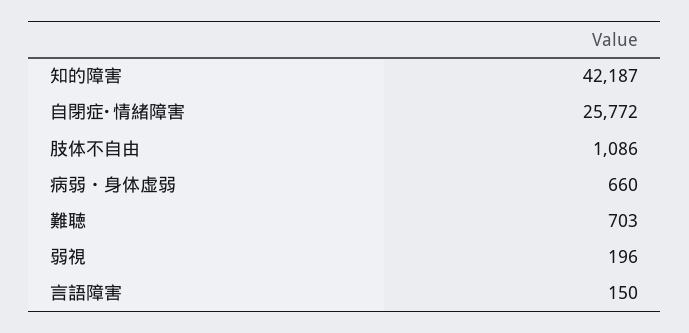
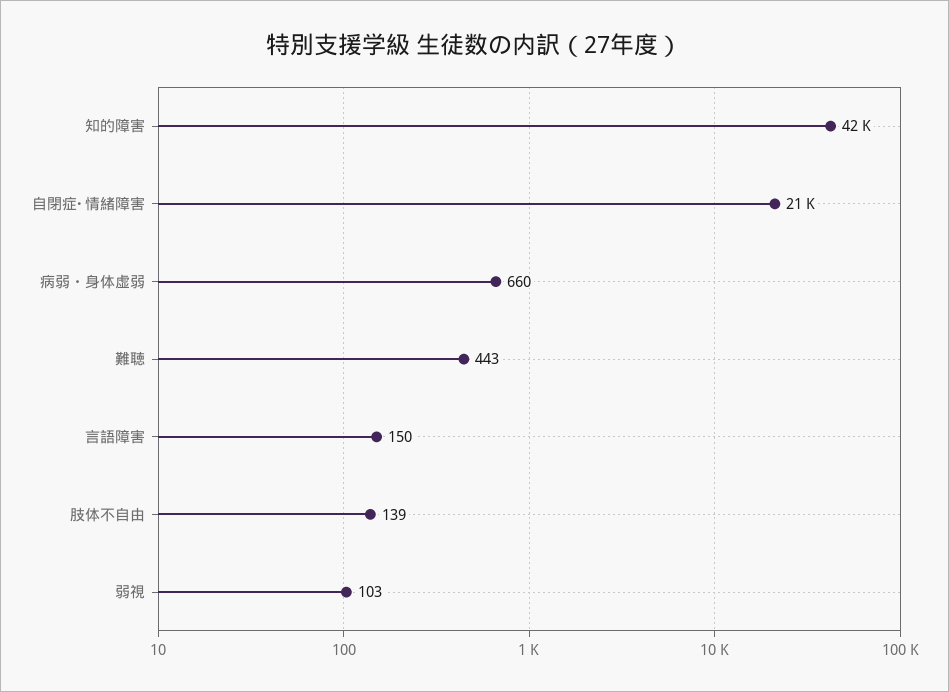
自閉症･情緒障害: 25772 -> 21000
肢体不自由: 1086 -> 139
難聴: 703 -> 443
弱視: 196 -> 103

